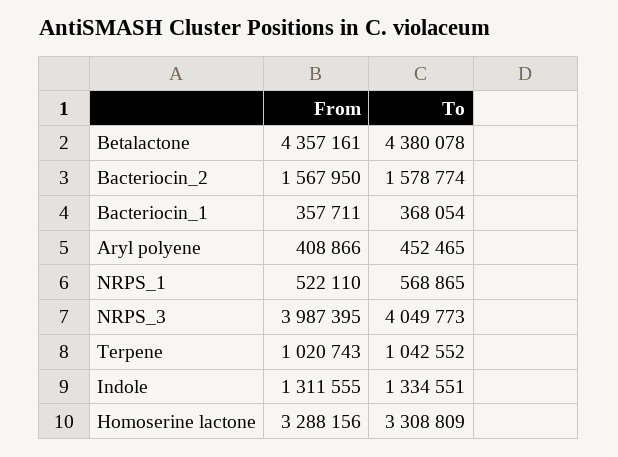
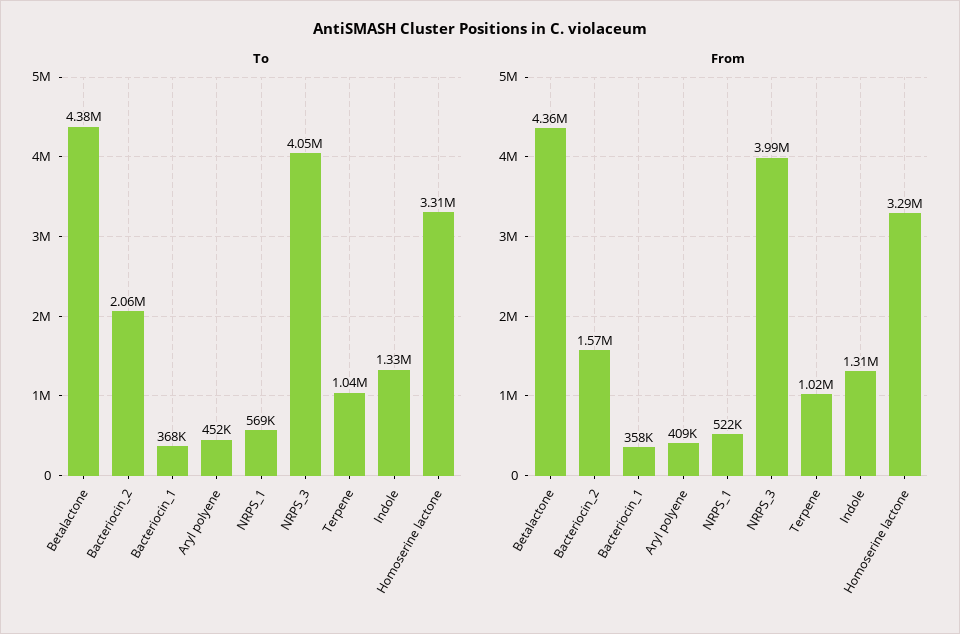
To, Bacteriocin_2: 1578774 -> 2060000

